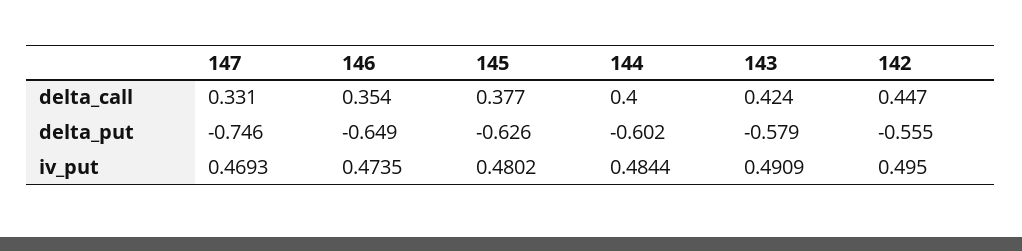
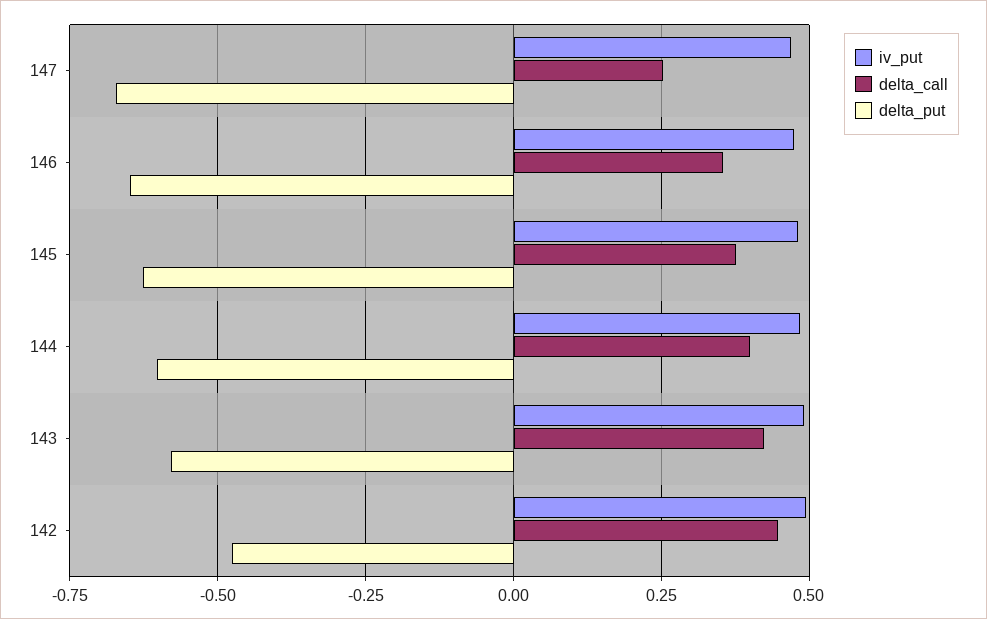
delta_call, 147: 0.331 -> 0.25
delta_put, 147: -0.746 -> -0.675
delta_put, 142: -0.555 -> -0.475

